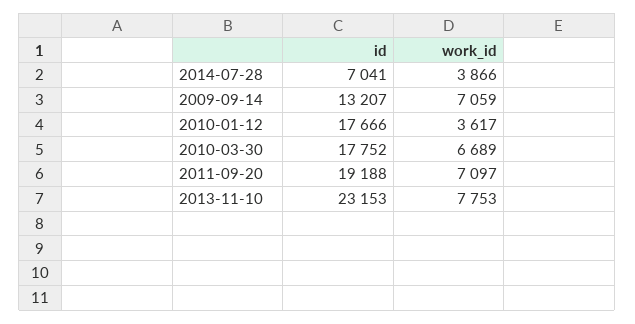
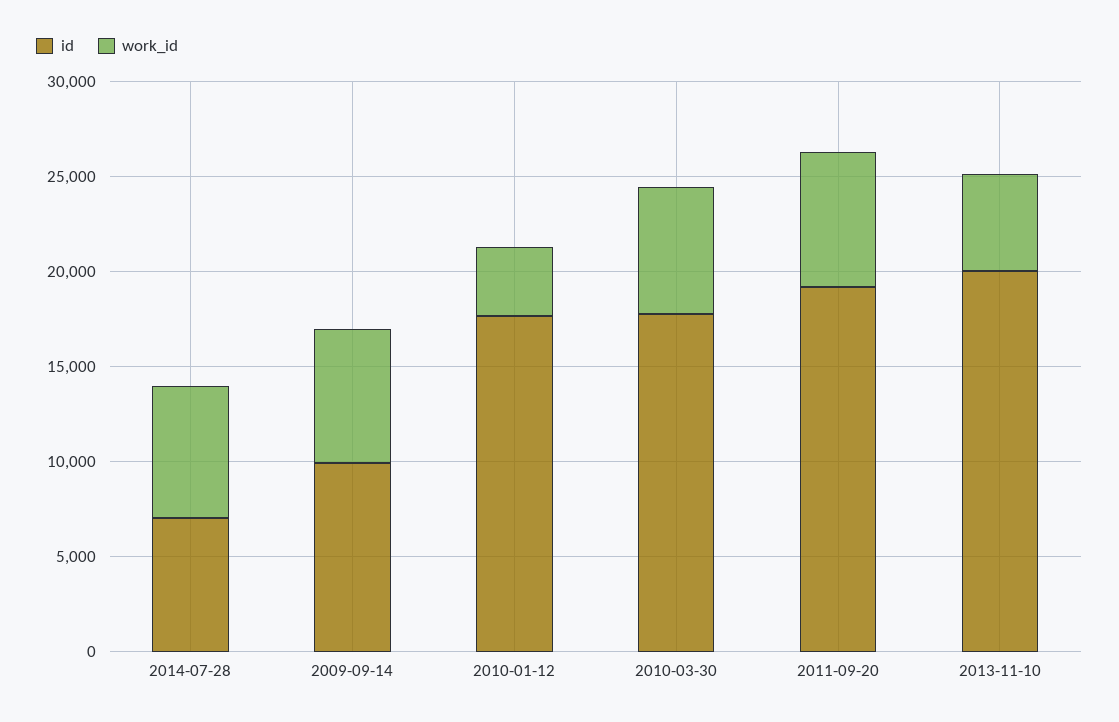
work_id, 2014-07-28: 3866 -> 7000
id, 2009-09-14: 13207 -> 10000
id, 2013-11-10: 23153 -> 20000
work_id, 2013-11-10: 7753 -> 5000

